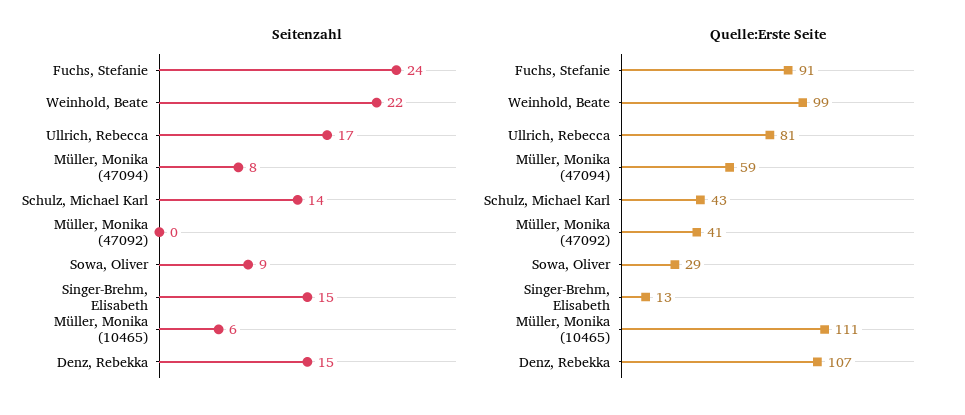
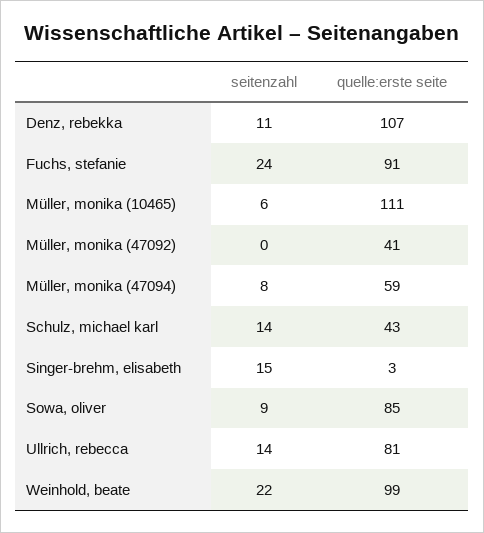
Seitenzahl, Ullrich, Rebecca: 17 -> 14
Seitenzahl, Denz, Rebekka: 15 -> 11
Quelle:Erste Seite, Sowa, Oliver: 29 -> 85
Quelle:Erste Seite, Singer-Brehm, Elisabeth: 13 -> 3

